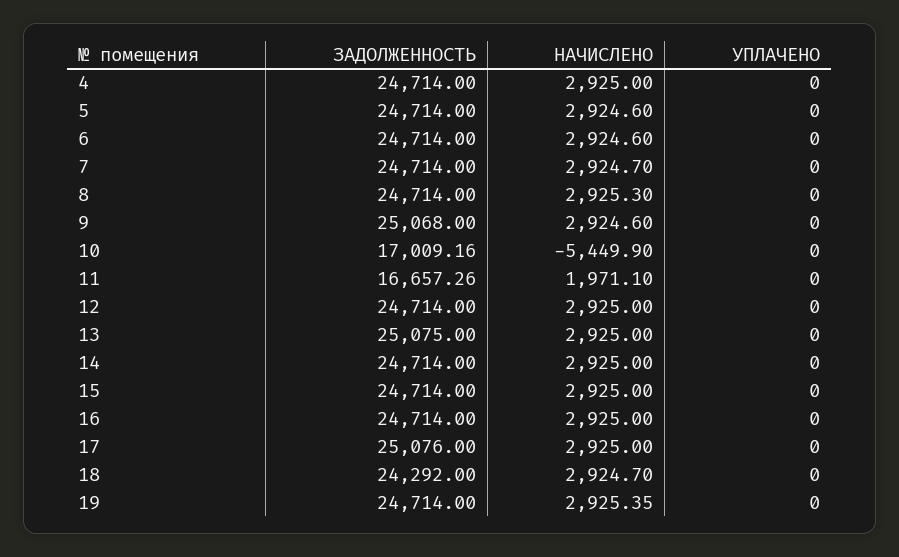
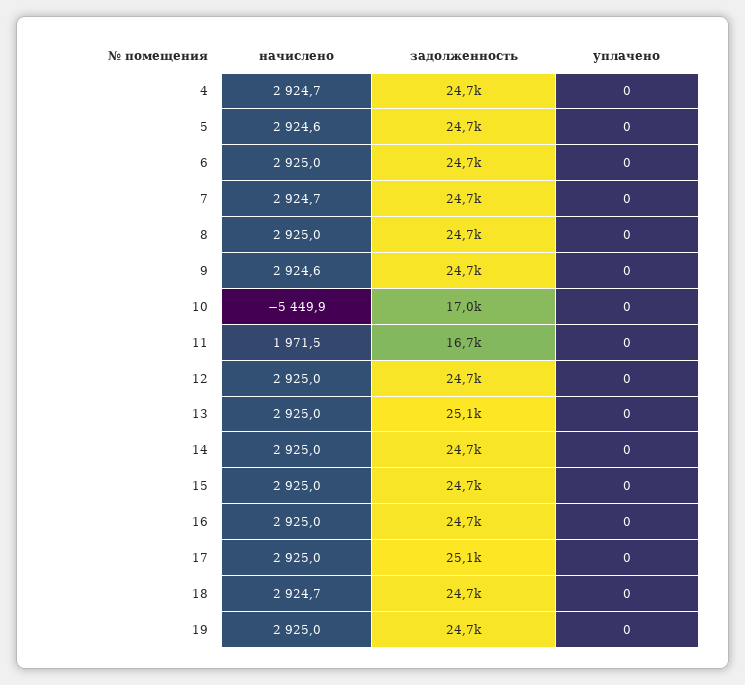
НАЧИСЛЕНО, 4: 2925 -> 2924.7
НАЧИСЛЕНО, 6: 2924.6 -> 2925
НАЧИСЛЕНО, 8: 2925.3 -> 2925
ЗАДОЛЖЕННОСТЬ, 9: 25068 -> 24700
НАЧИСЛЕНО, 11: 1971.1 -> 1971.5
ЗАДОЛЖЕННОСТЬ, 18: 24292 -> 24700
НАЧИСЛЕНО, 19: 2925.35 -> 2925

